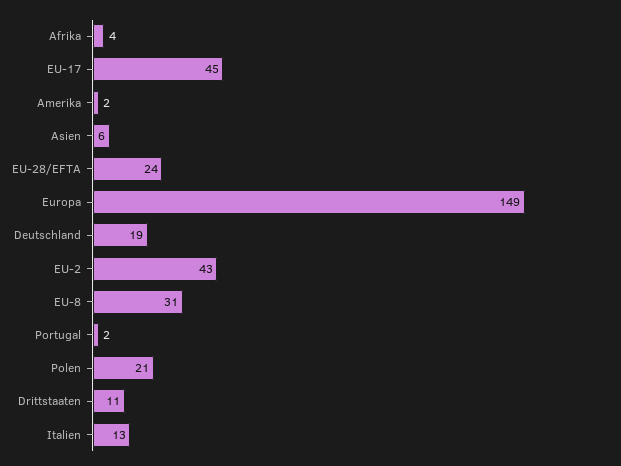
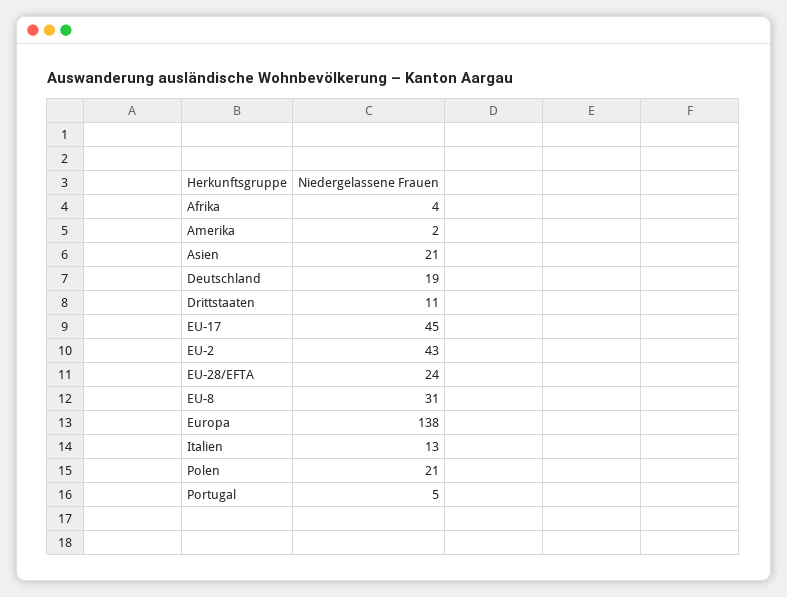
Asien: 6 -> 21
Europa: 149 -> 138
Portugal: 2 -> 5

